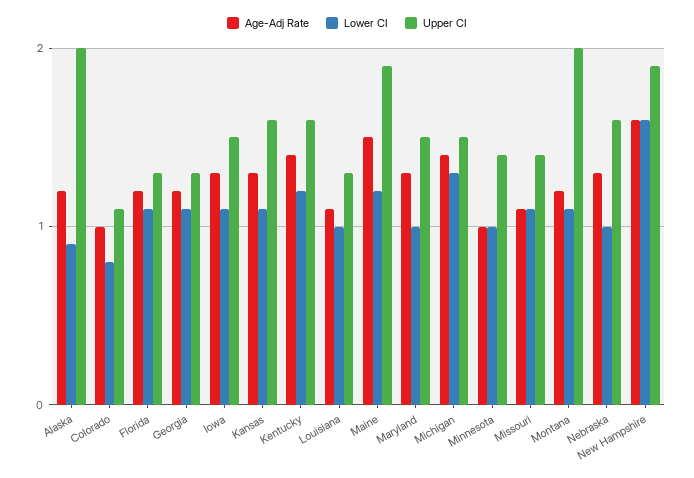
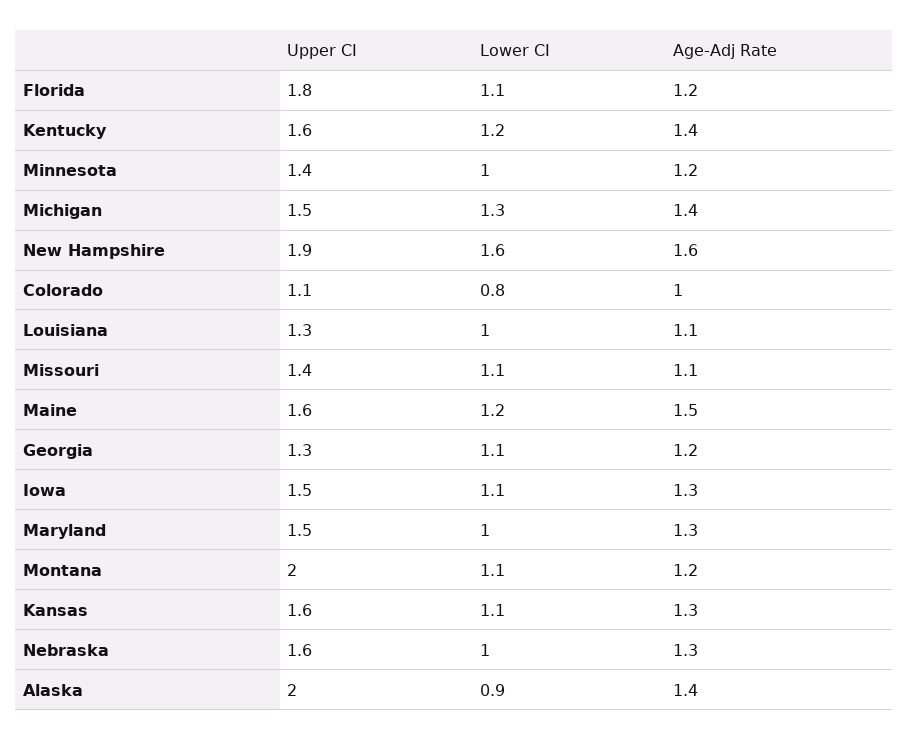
Age-Adj Rate, Alaska: 1.2 -> 1.4
Upper CI, Florida: 1.3 -> 1.8
Upper CI, Maine: 1.9 -> 1.6
Age-Adj Rate, Minnesota: 1 -> 1.2

